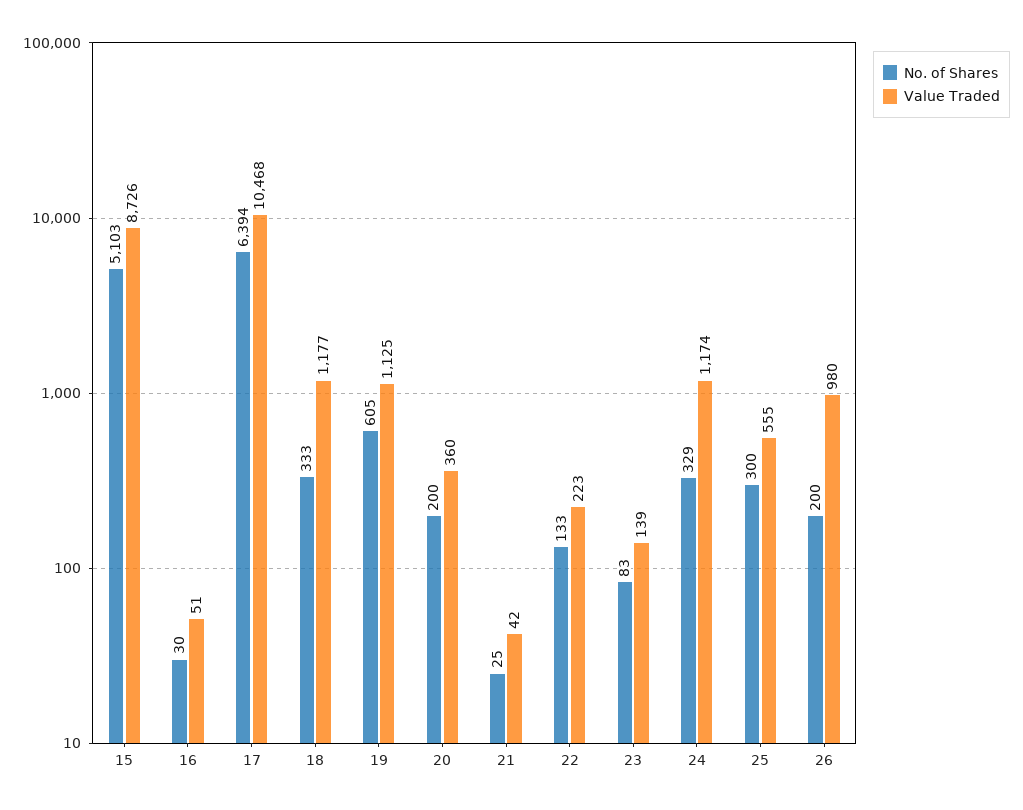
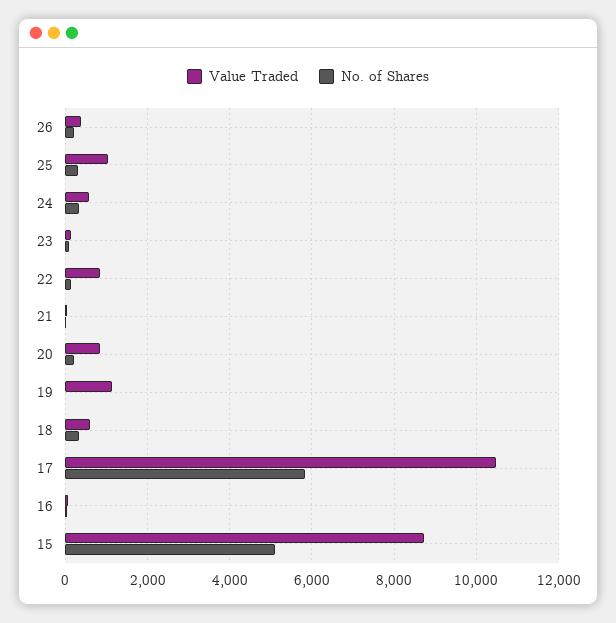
No. of Shares, 17: 6394 -> 5800
Value Traded, 18: 1177 -> 600
No. of Shares, 19: 605 -> 0
Value Traded, 20: 360 -> 800
Value Traded, 22: 223 -> 800
Value Traded, 24: 1174 -> 600
Value Traded, 25: 555 -> 1000
Value Traded, 26: 980 -> 400

